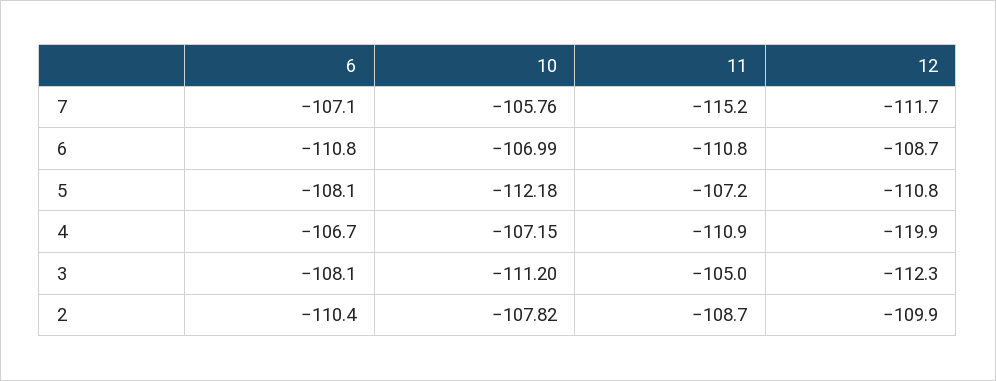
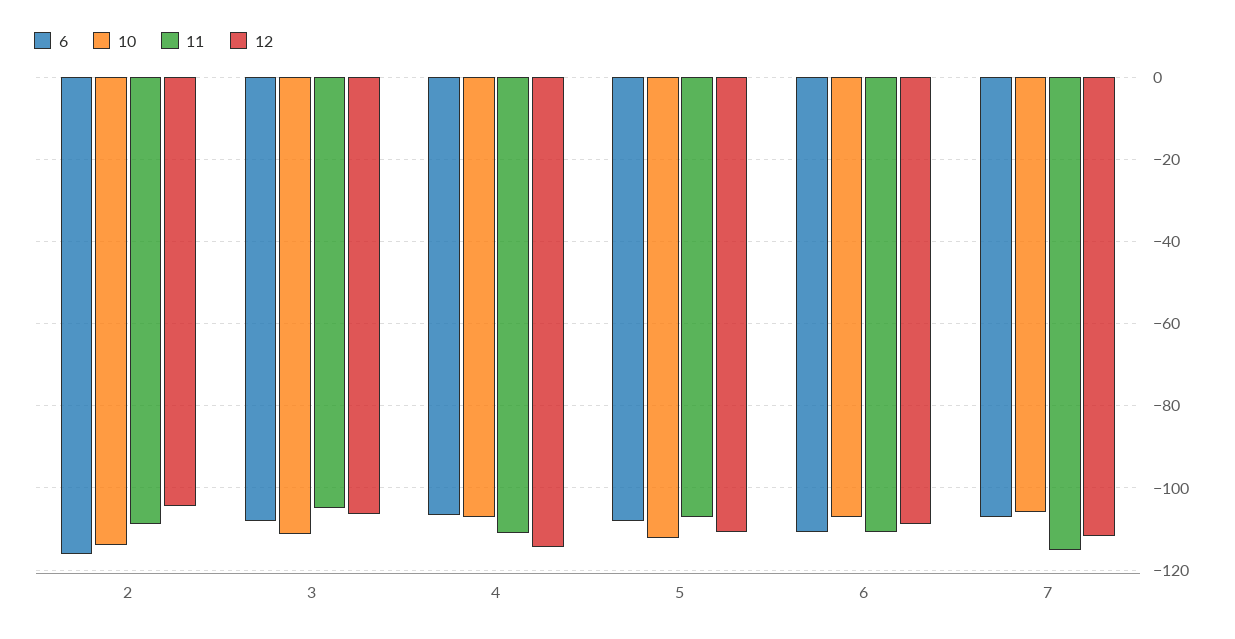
12, 4: -119.9 -> -114
12, 3: -112.3 -> -106
6, 2: -110.4 -> -116
10, 2: -107.82 -> -114
12, 2: -109.9 -> -104

